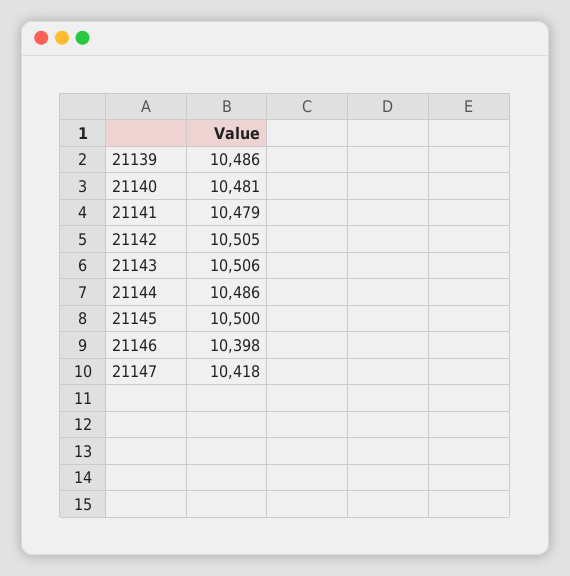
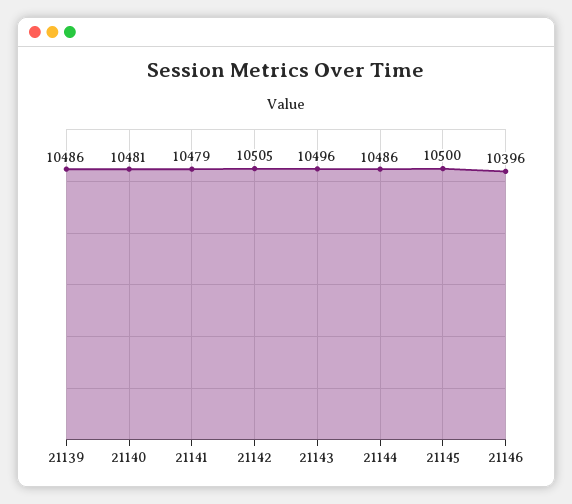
21143: 10506 -> 10496
21146: 10398 -> 10396
21147: 10418 -> none

